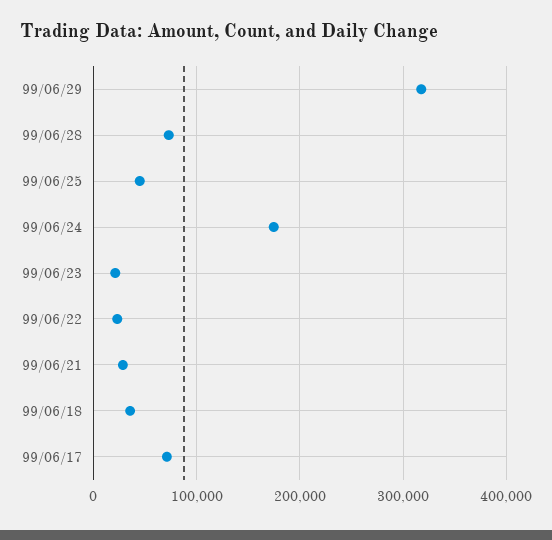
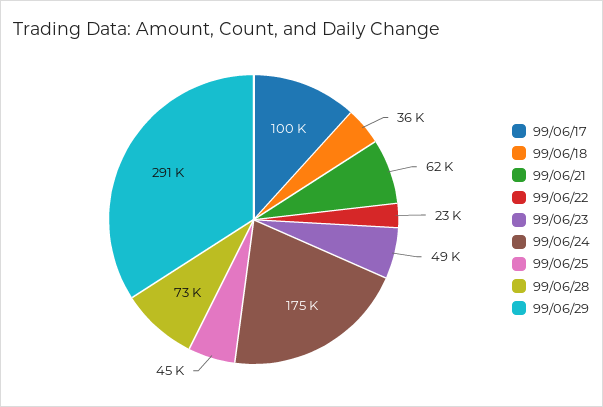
99/06/29: 320000 -> 291000
99/06/23: 20000 -> 49000
99/06/21: 30000 -> 62000
99/06/17: 70000 -> 100000

